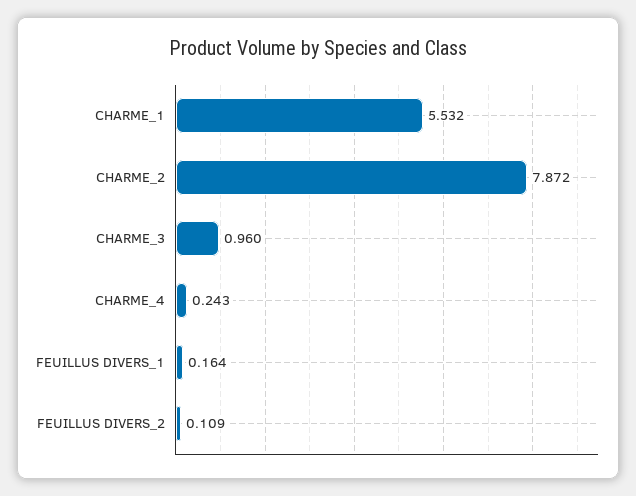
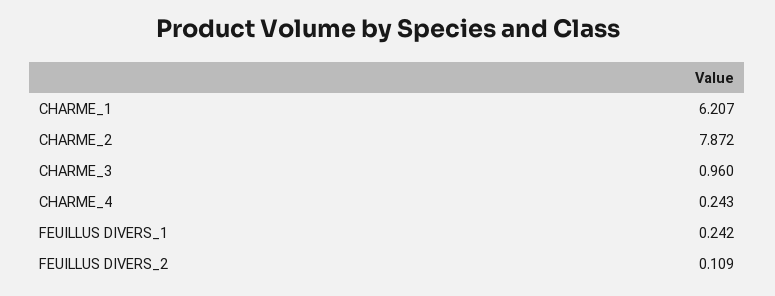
CHARME_1: 5.532 -> 6.207
FEUILLUS DIVERS_1: 0.164 -> 0.242

